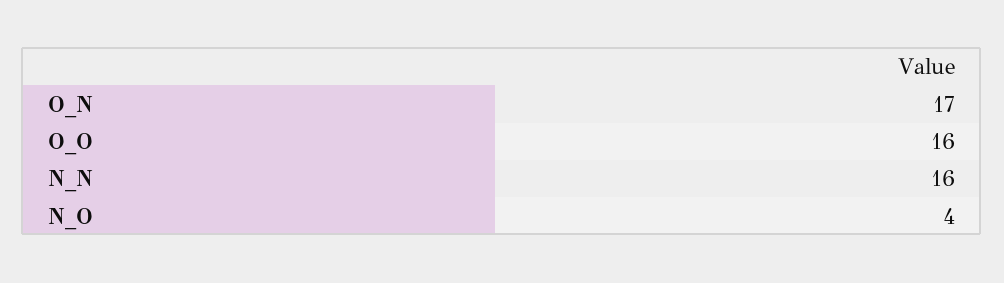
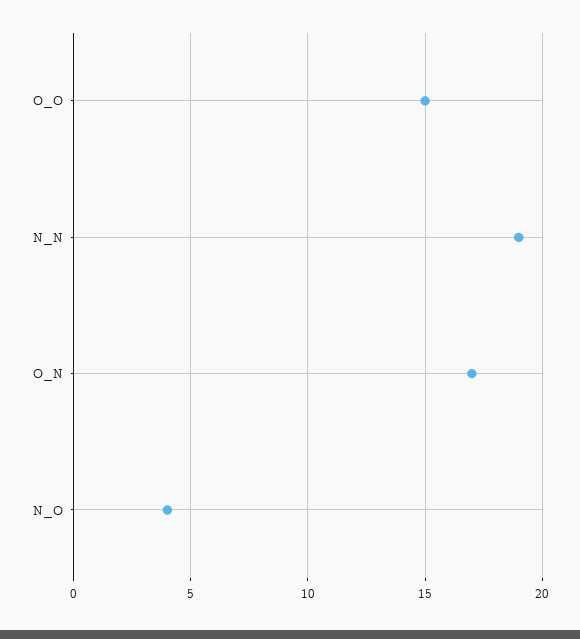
O_O: 16 -> 15
N_N: 16 -> 19

